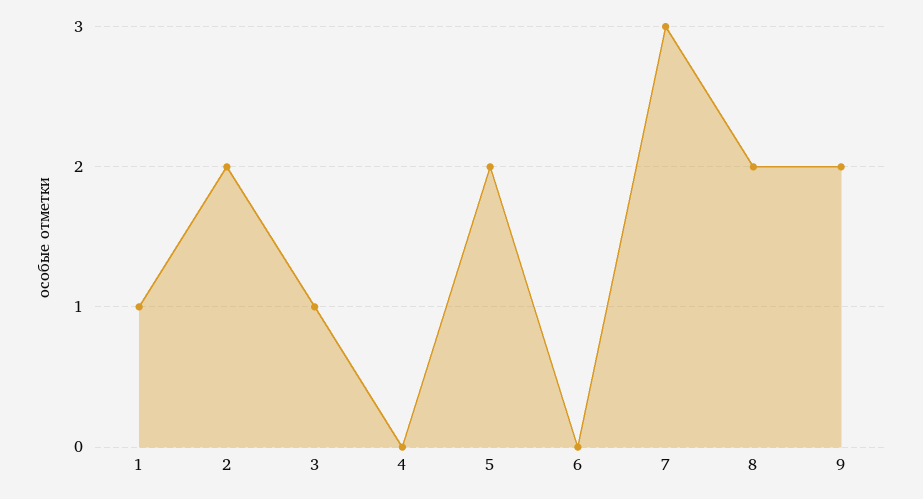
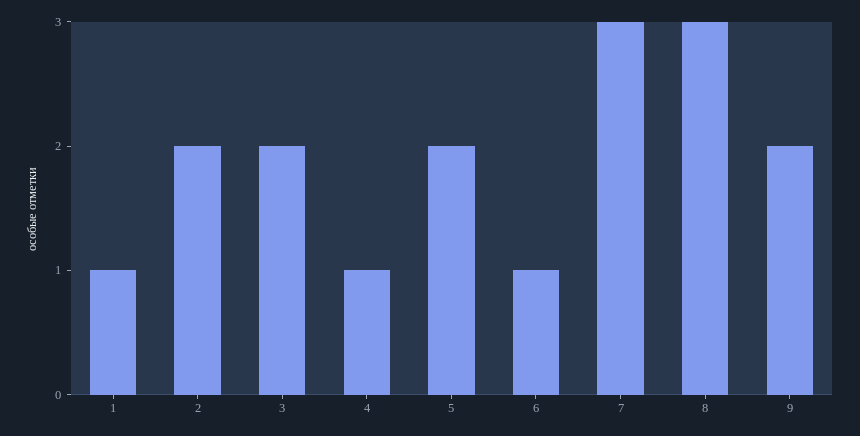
3: 1 -> 2
4: 0 -> 1
6: 0 -> 1
8: 2 -> 3

